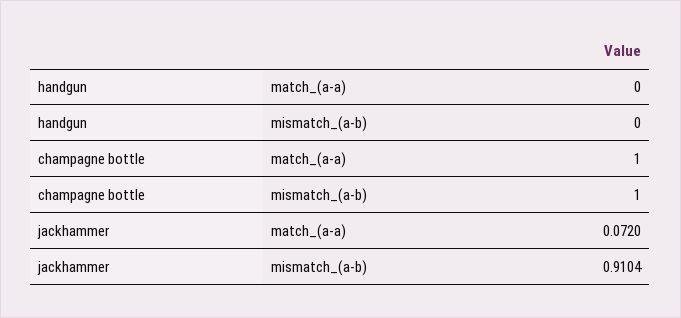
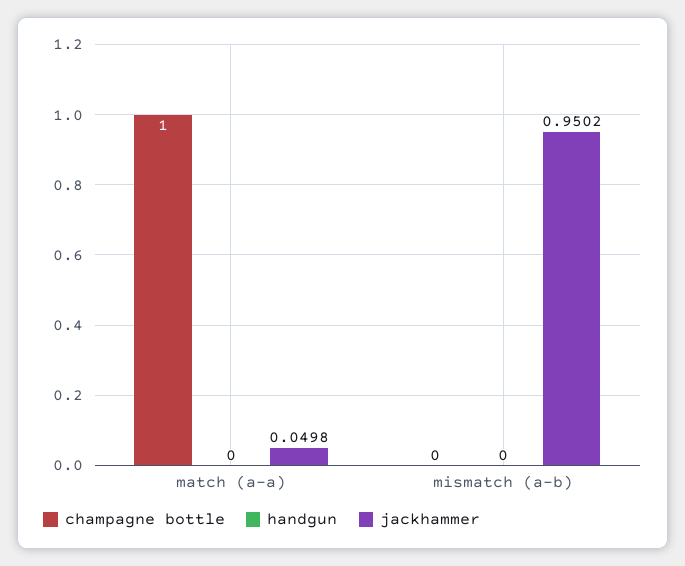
champagne bottle, mismatch_(a-b): 1 -> 0
jackhammer, match_(a-a): 0.072 -> 0.0498
jackhammer, mismatch_(a-b): 0.9104 -> 0.9502

